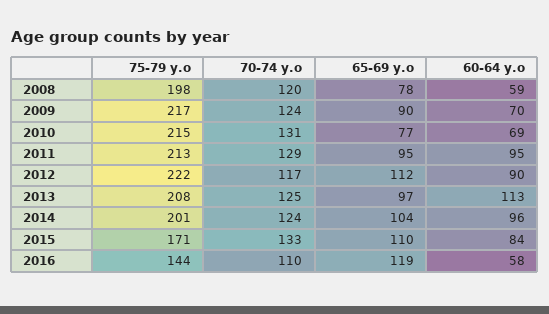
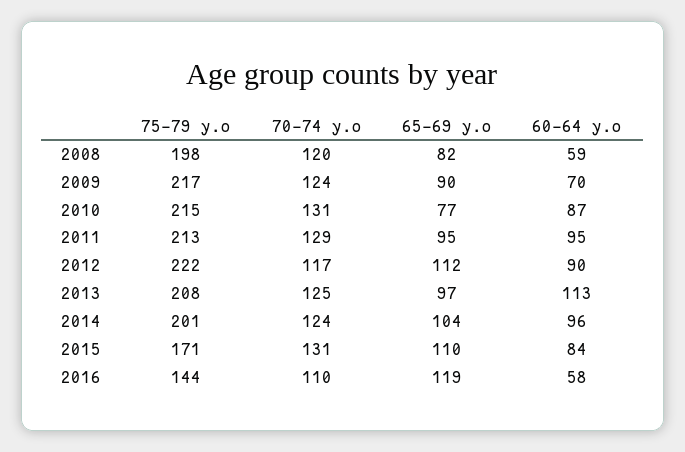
65-69 y.o, 2008: 78 -> 82
60-64 y.o, 2010: 69 -> 87
70-74 y.o, 2015: 133 -> 131

